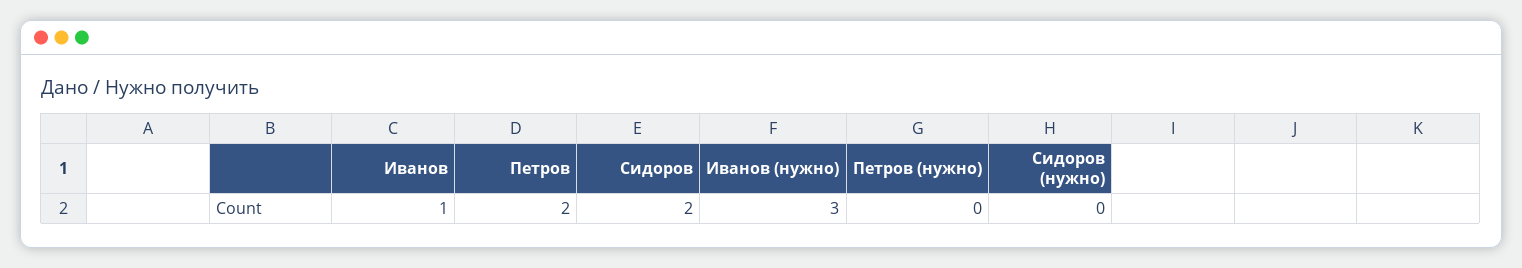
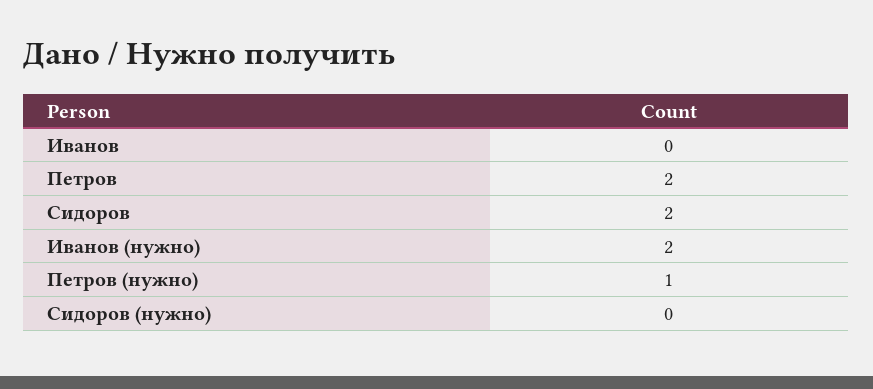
Иванов: 1 -> 0
Иванов (нужно): 3 -> 2
Петров (нужно): 0 -> 1

